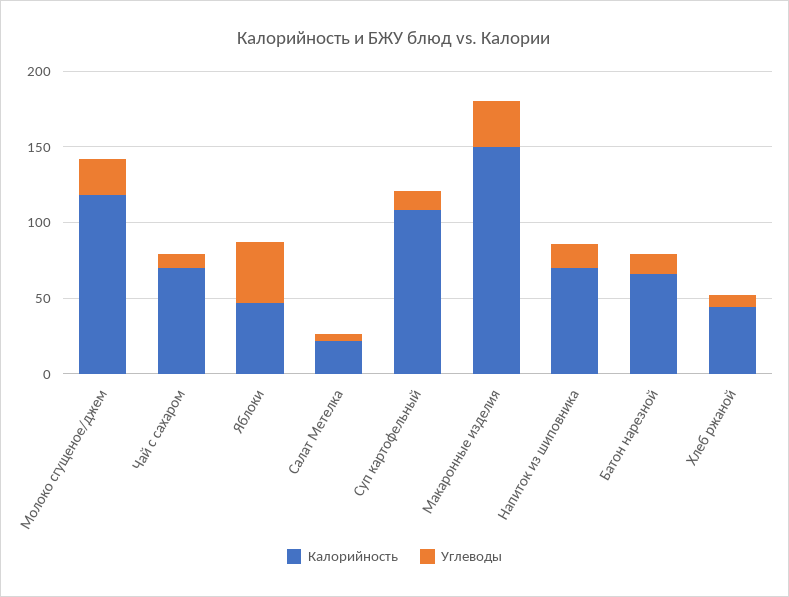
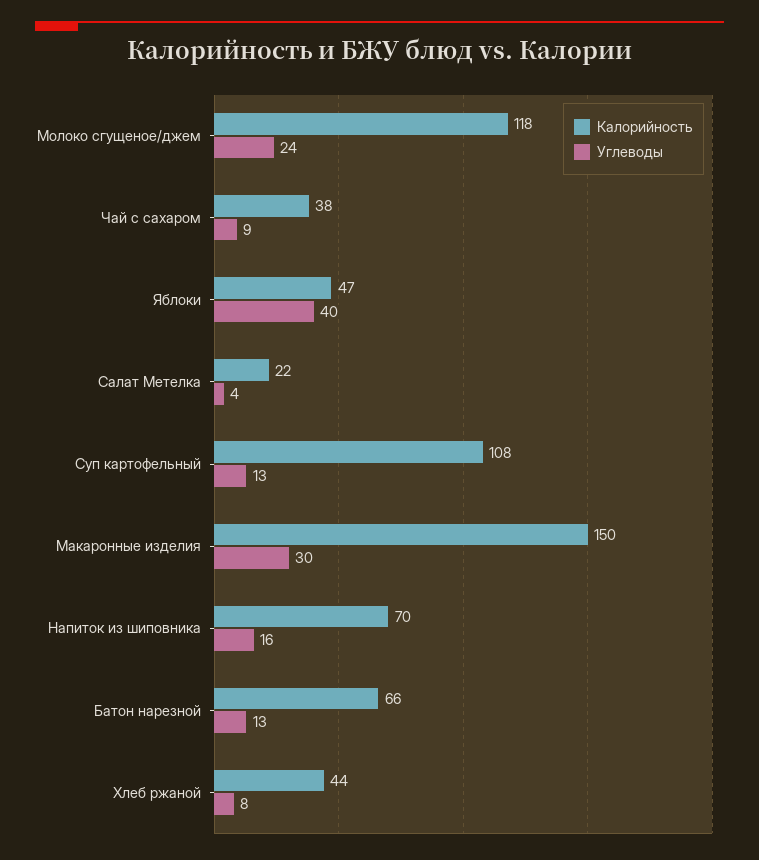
Калорийность, Чай с сахаром: 70 -> 38

